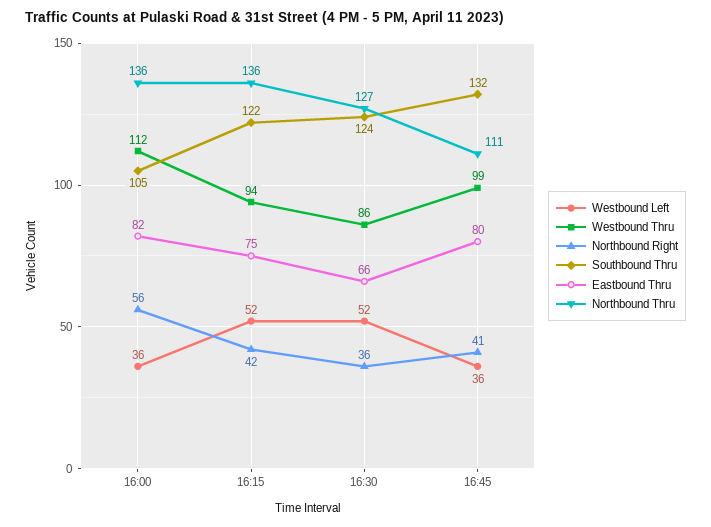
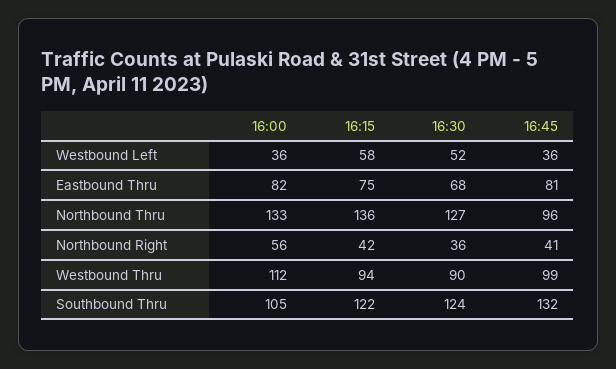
Northbound Thru, 16:00: 136 -> 133
Westbound Left, 16:15: 52 -> 58
Westbound Thru, 16:30: 86 -> 90
Eastbound Thru, 16:30: 66 -> 68
Eastbound Thru, 16:45: 80 -> 81
Northbound Thru, 16:45: 111 -> 96

